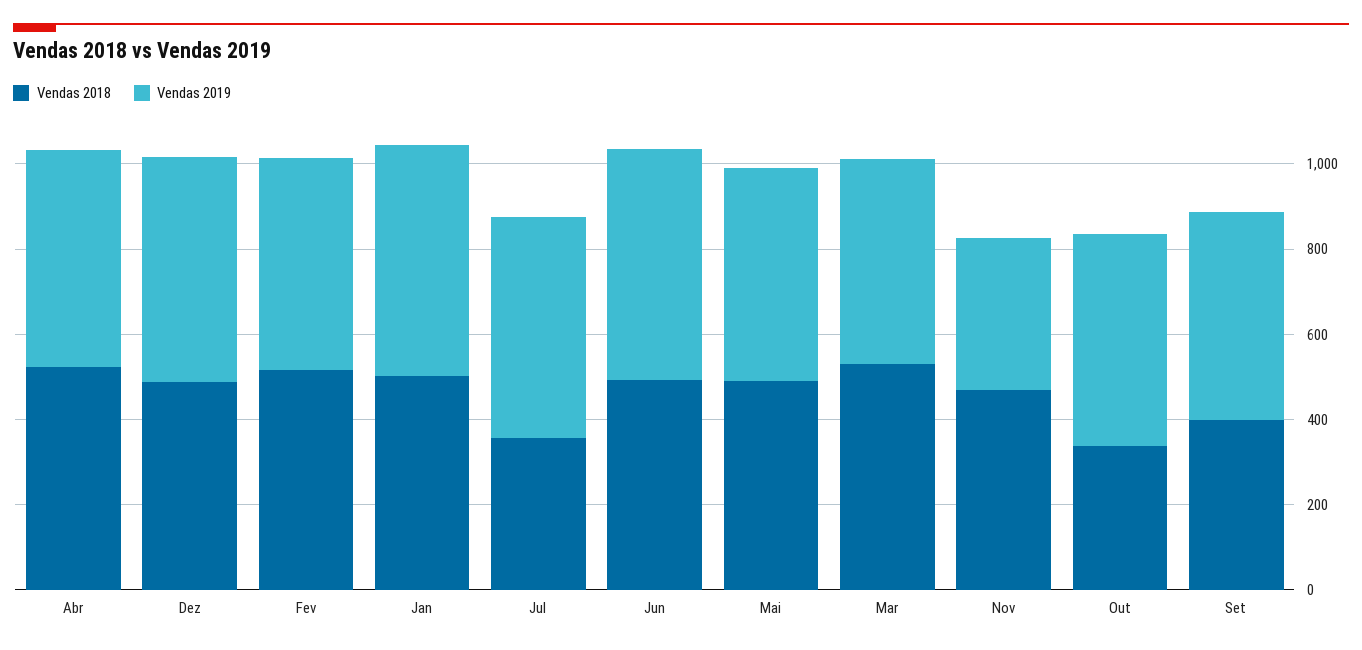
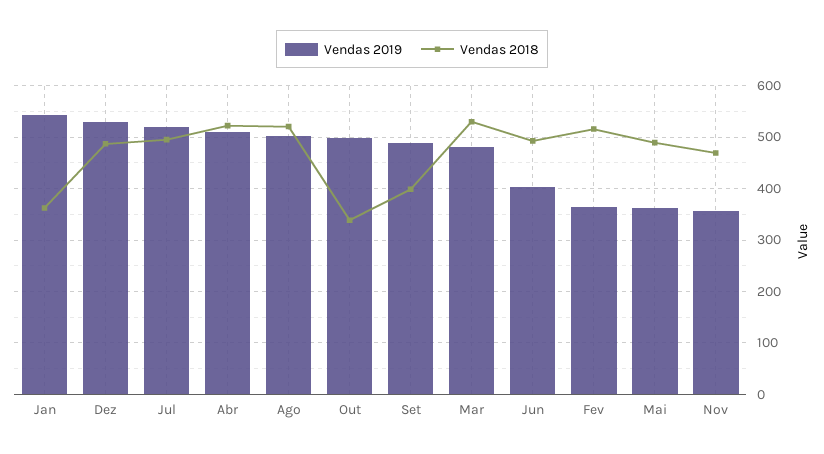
Vendas 2019, Fev: 500 -> 360
Vendas 2018, Jan: 500 -> 360
Vendas 2018, Jul: 350 -> 500
Vendas 2019, Jun: 550 -> 400
Vendas 2019, Mai: 500 -> 360
Vendas 2019, Ago: none -> 500
Vendas 2018, Ago: none -> 520

